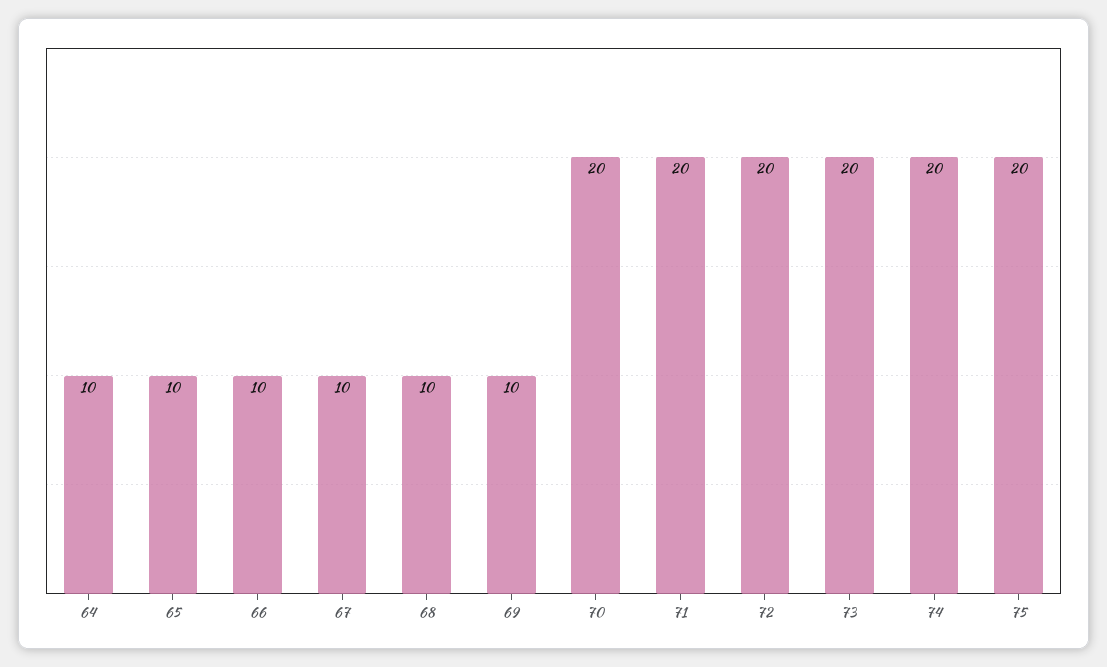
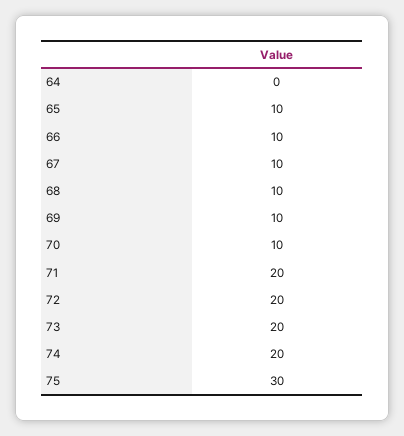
64: 10 -> 0
70: 20 -> 10
75: 20 -> 30

